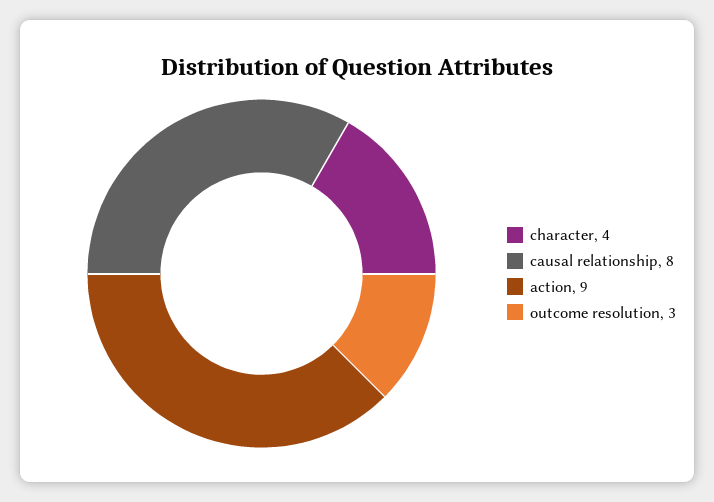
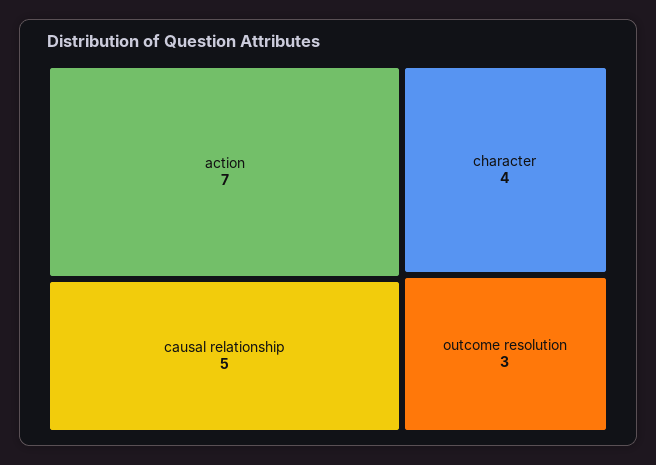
causal relationship: 8 -> 5
action: 9 -> 7

